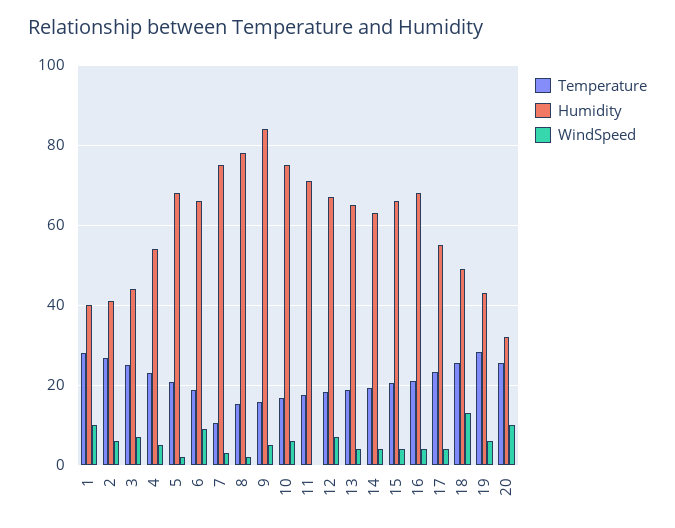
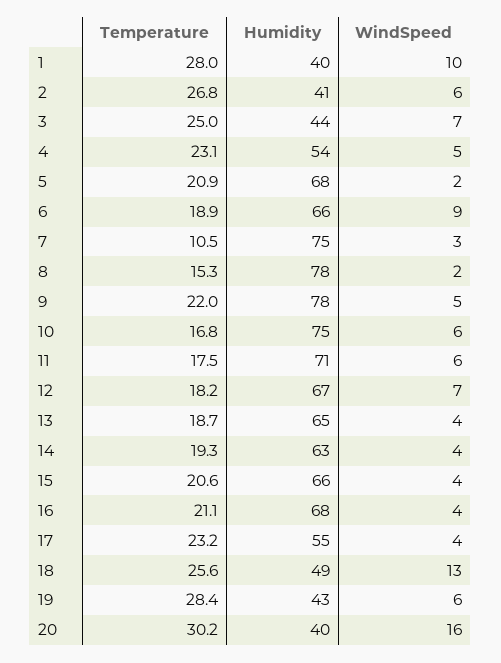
Temperature, 9: 16 -> 22
Humidity, 9: 84 -> 78
WindSpeed, 11: 0 -> 6
Temperature, 20: 26 -> 30.2
Humidity, 20: 32 -> 40
WindSpeed, 20: 10 -> 16

